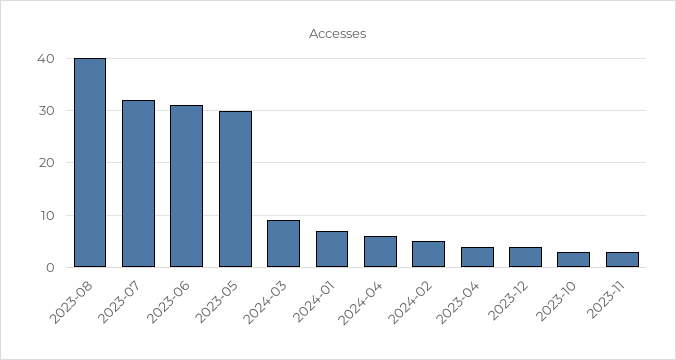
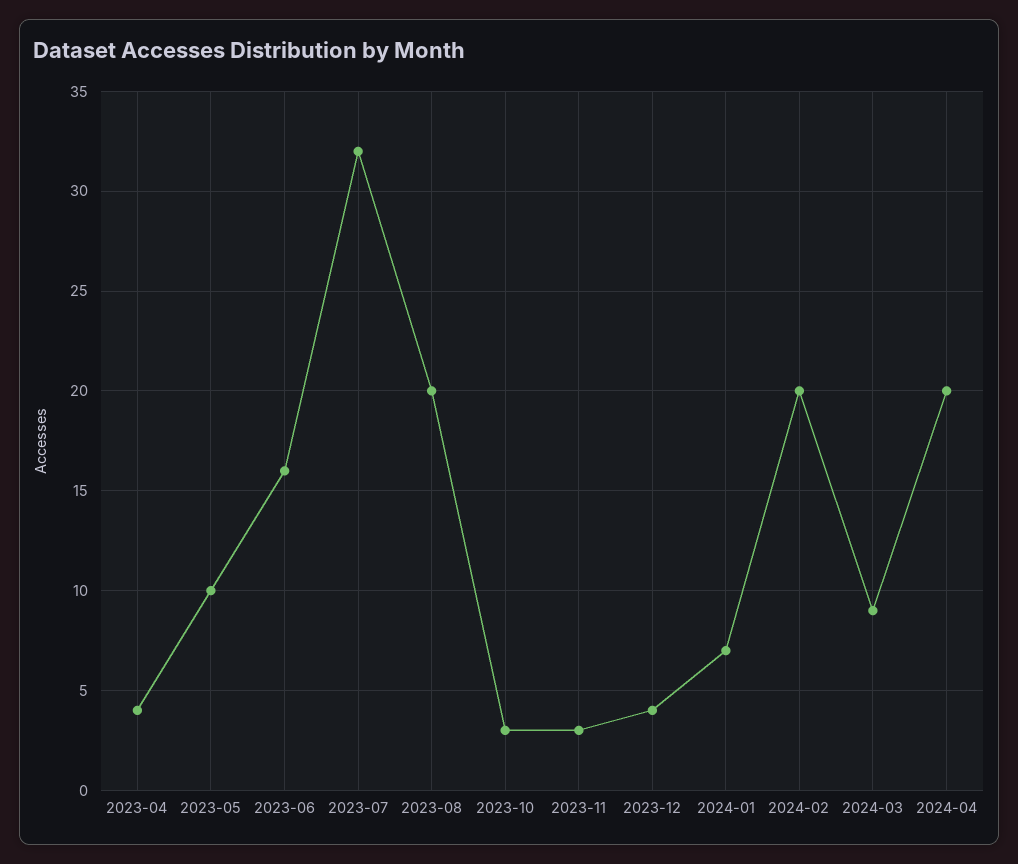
2023-08: 40 -> 20
2023-06: 30 -> 16
2023-05: 30 -> 10
2024-04: 5 -> 20
2024-02: 5 -> 20

